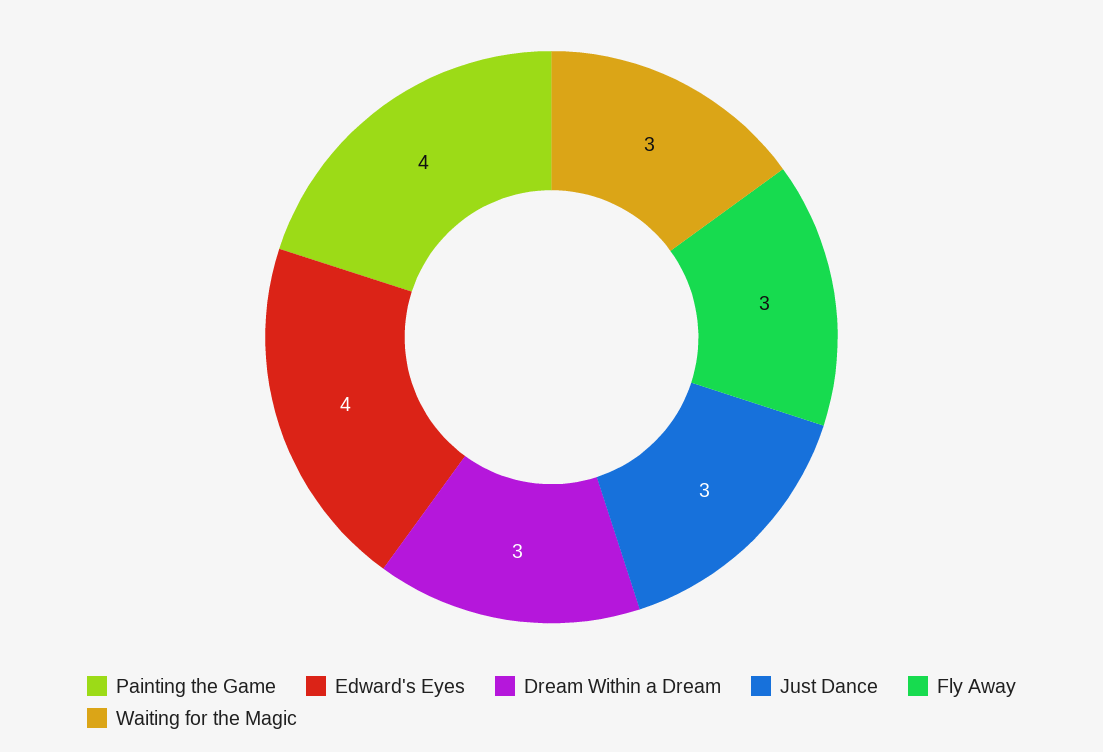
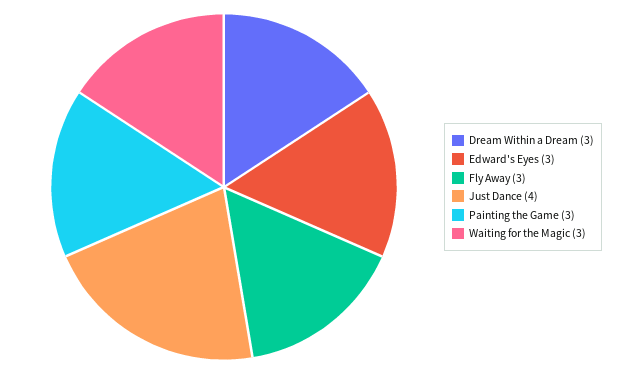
Painting the Game: 4 -> 3
Edward's Eyes: 4 -> 3
Just Dance: 3 -> 4

